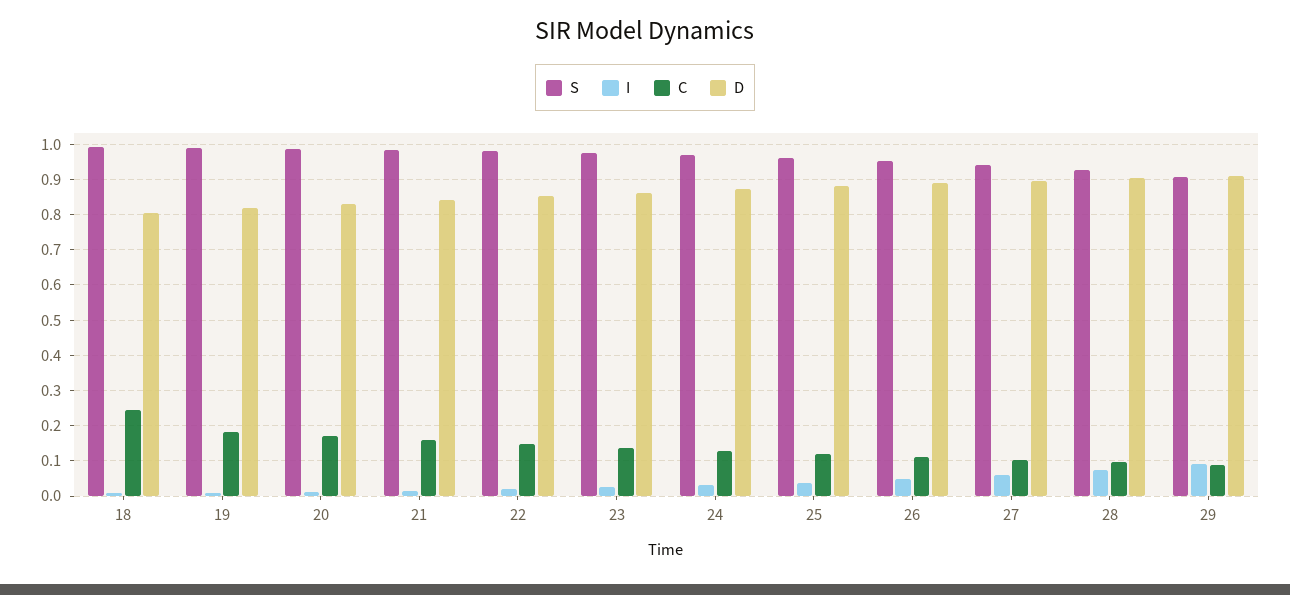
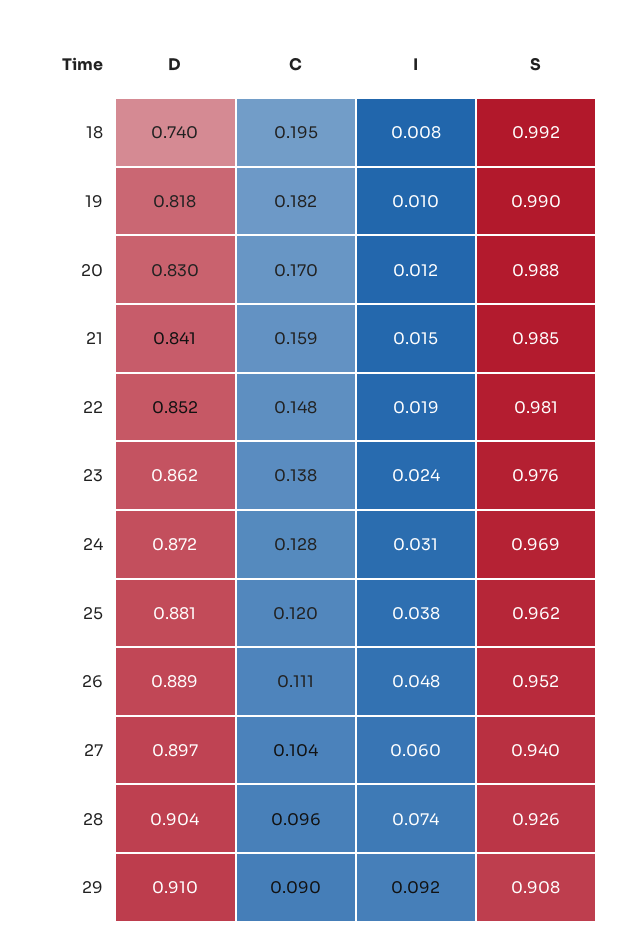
C, 18: 0.24 -> 0.195
D, 18: 0.8 -> 0.74

